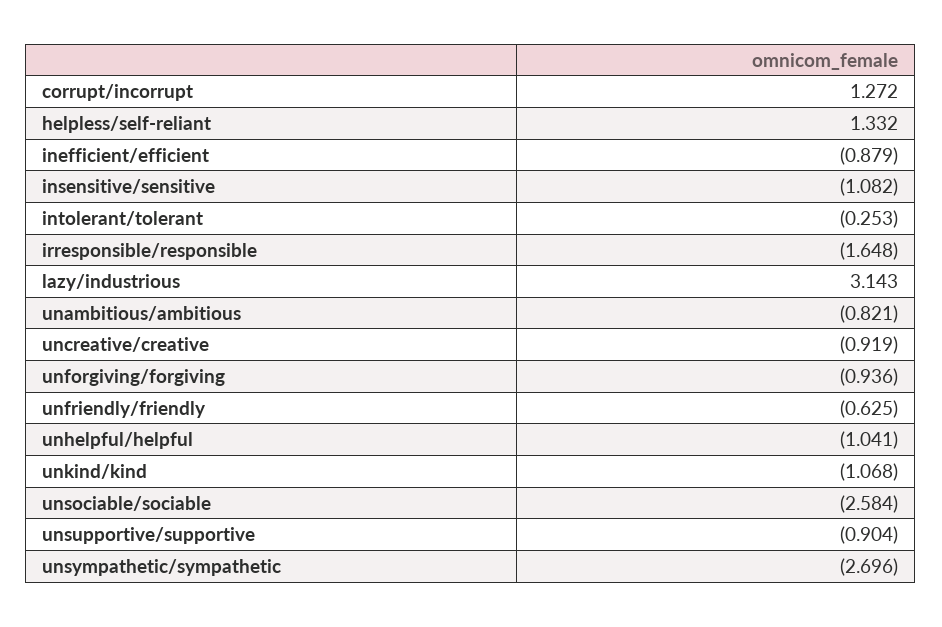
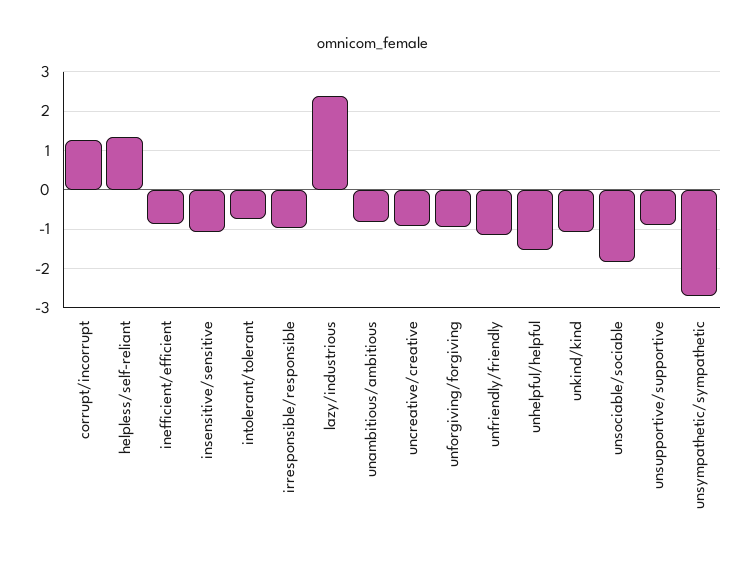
intolerant/tolerant: -0.253 -> -0.8
irresponsible/responsible: -1.648 -> -1
lazy/industrious: 3.143 -> 2.4
unfriendly/friendly: -0.625 -> -1.2
unhelpful/helpful: -1.041 -> -1.6
unsociable/sociable: -2.584 -> -1.8

